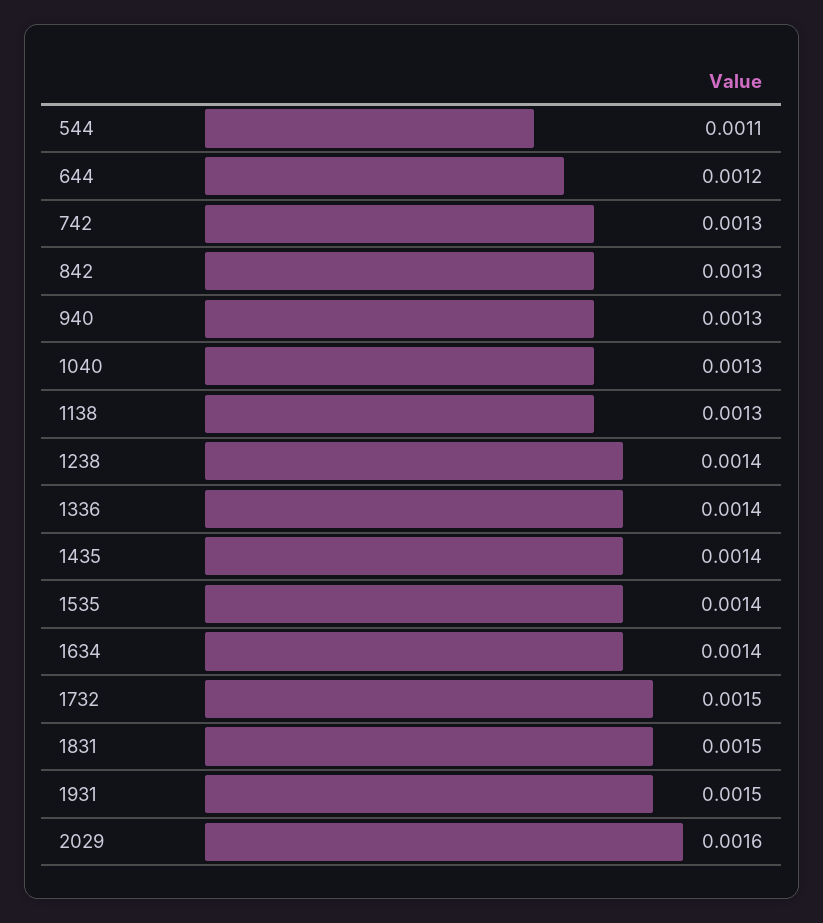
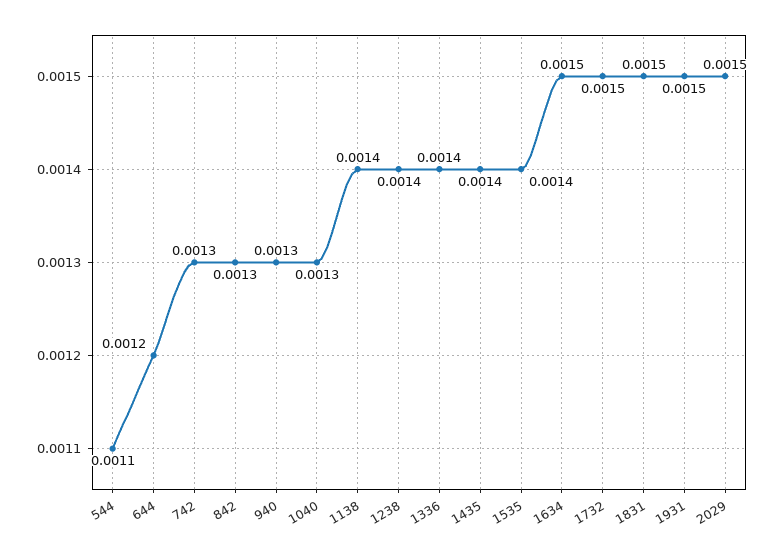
1138: 0.0013 -> 0.0014
1634: 0.0014 -> 0.0015
2029: 0.0016 -> 0.0015

